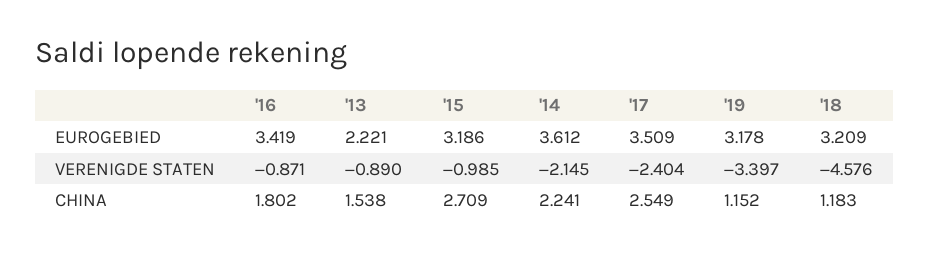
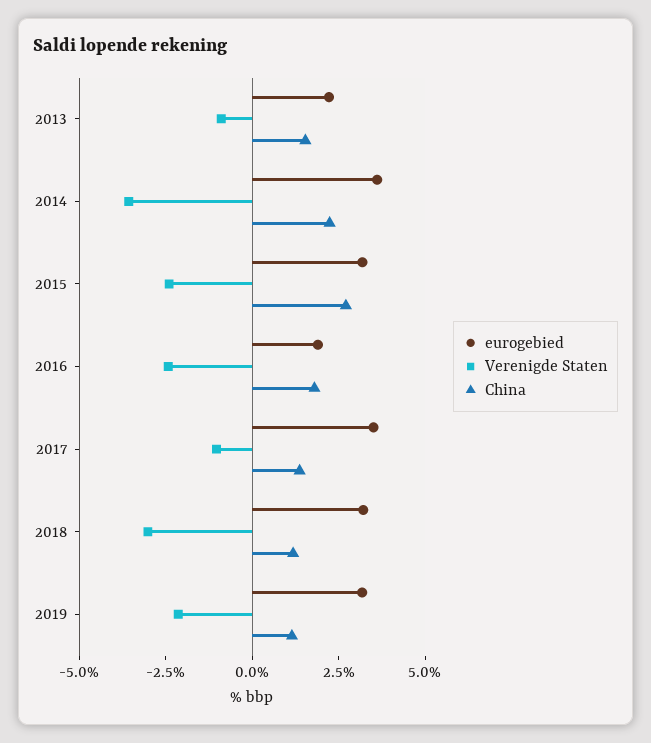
EUROGEBIED, '16: 3.419 -> 2
VERENIGDE STATEN, '16: -0.871 -> -2.5
VERENIGDE STATEN, '15: -0.985 -> -2.5
VERENIGDE STATEN, '14: -2.145 -> -3.5
VERENIGDE STATEN, '17: -2.404 -> -1
VERENIGDE STATEN, '19: -3.397 -> -2
VERENIGDE STATEN, '18: -4.576 -> -3
CHINA, '17: 2.549 -> 1.5

